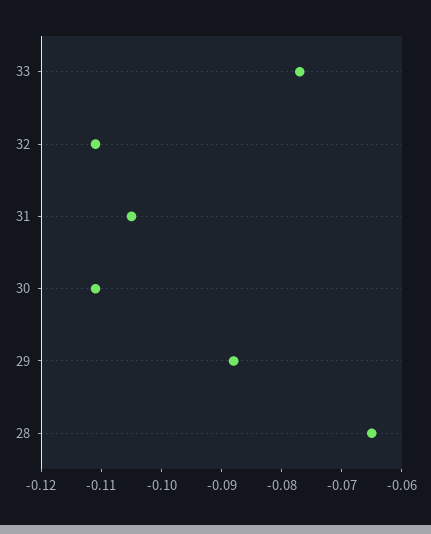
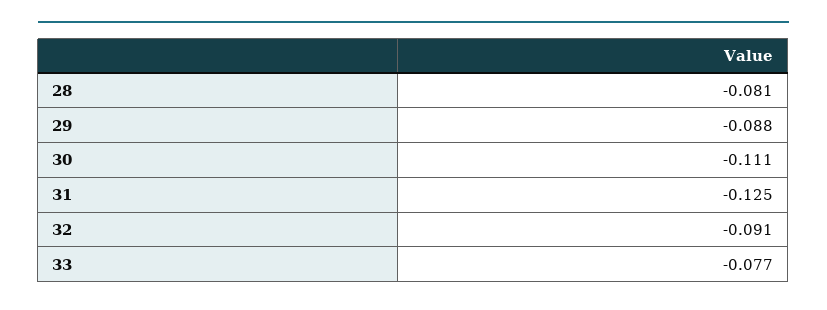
32: -0.11 -> -0.091
31: -0.105 -> -0.125
28: -0.065 -> -0.081

